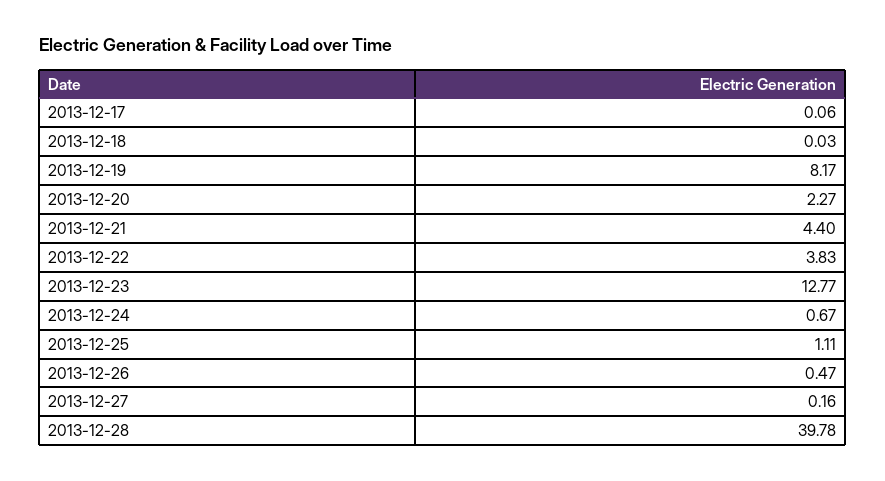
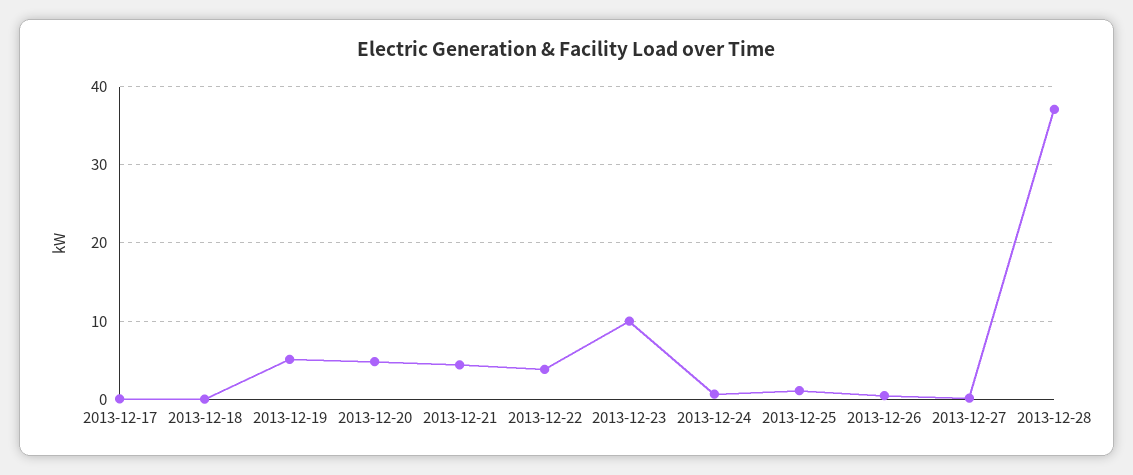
2013-12-19: 8.17 -> 5
2013-12-20: 2.27 -> 5
2013-12-23: 12.77 -> 10
2013-12-28: 39.78 -> 37

